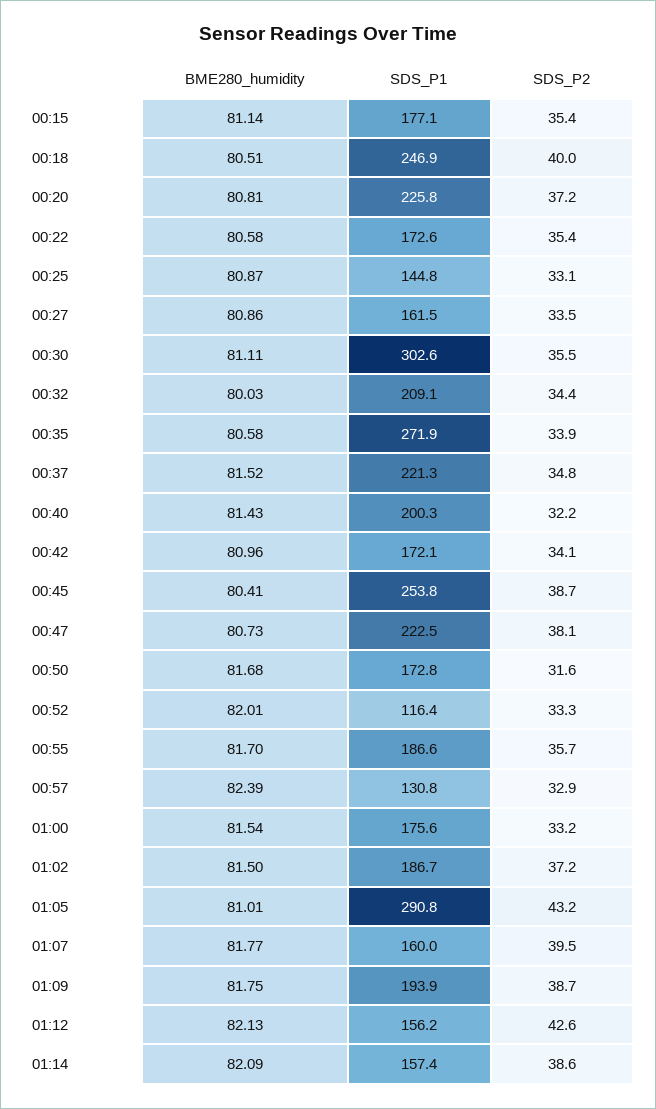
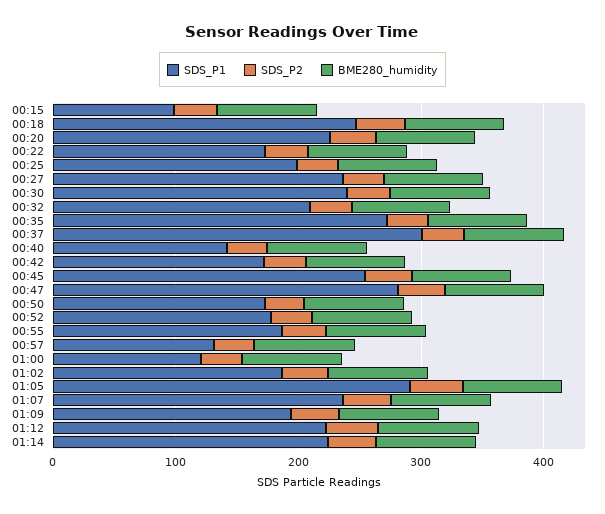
SDS_P1, 00:15: 177.1 -> 100
SDS_P1, 00:25: 144.8 -> 200
SDS_P1, 00:27: 161.5 -> 240
SDS_P1, 00:30: 302.6 -> 240
SDS_P1, 00:37: 221.3 -> 300
SDS_P1, 00:40: 200.3 -> 140
SDS_P1, 00:47: 222.5 -> 280
SDS_P1, 00:52: 116.4 -> 180
SDS_P1, 01:00: 175.6 -> 120
SDS_P1, 01:07: 160 -> 240
SDS_P1, 01:12: 156.2 -> 220
SDS_P1, 01:14: 157.4 -> 220

